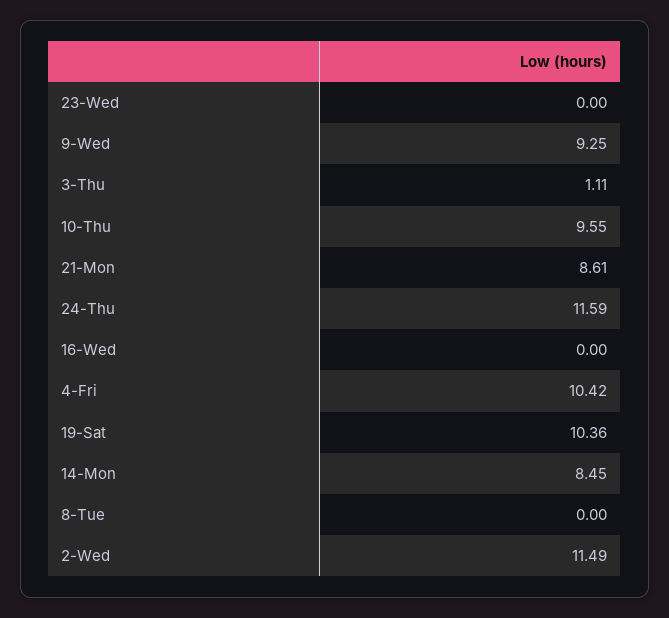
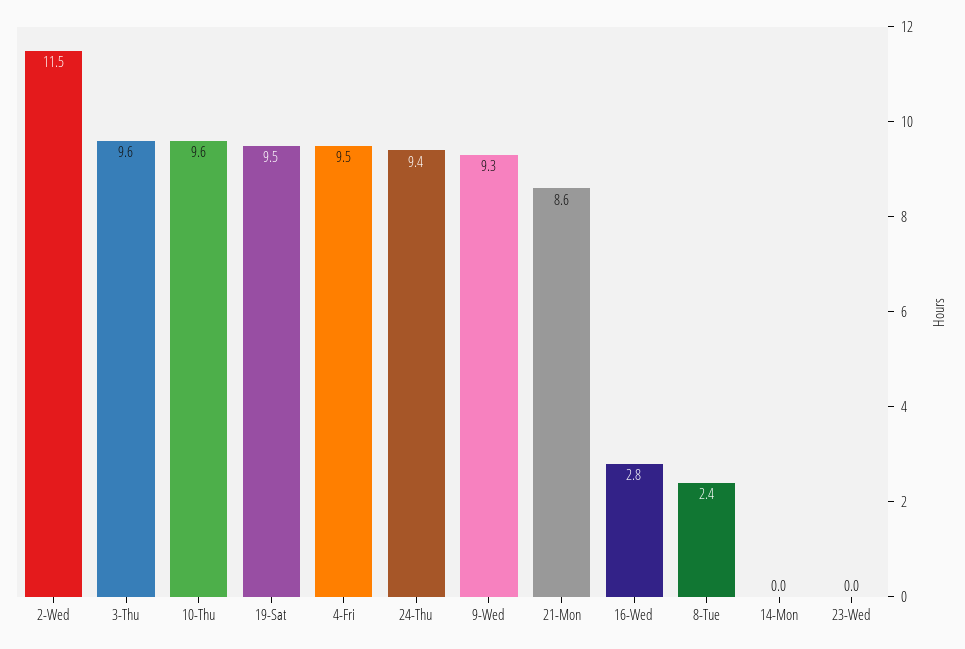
3-Thu: 1.11 -> 9.6
24-Thu: 11.59 -> 9.4
16-Wed: 0 -> 2.8
4-Fri: 10.42 -> 9.5
19-Sat: 10.36 -> 9.5
14-Mon: 8.45 -> 0
8-Tue: 0 -> 2.4

